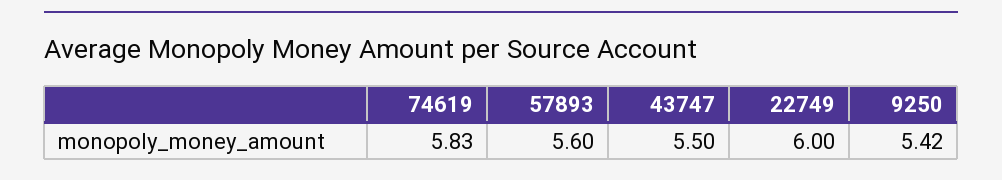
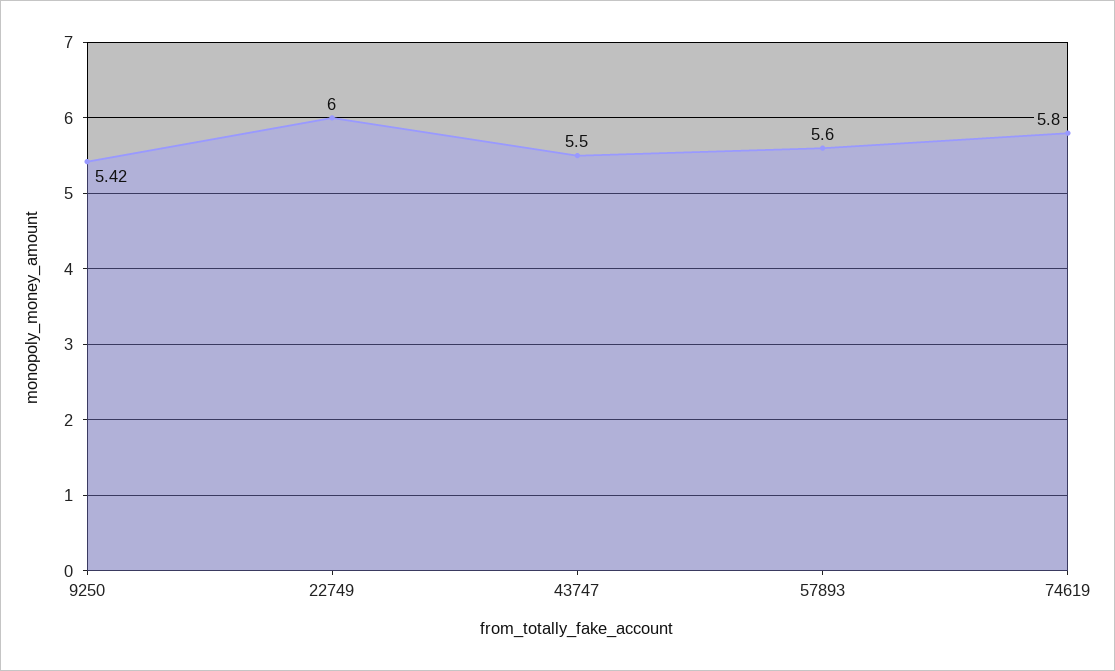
74619: 5.83 -> 5.8

